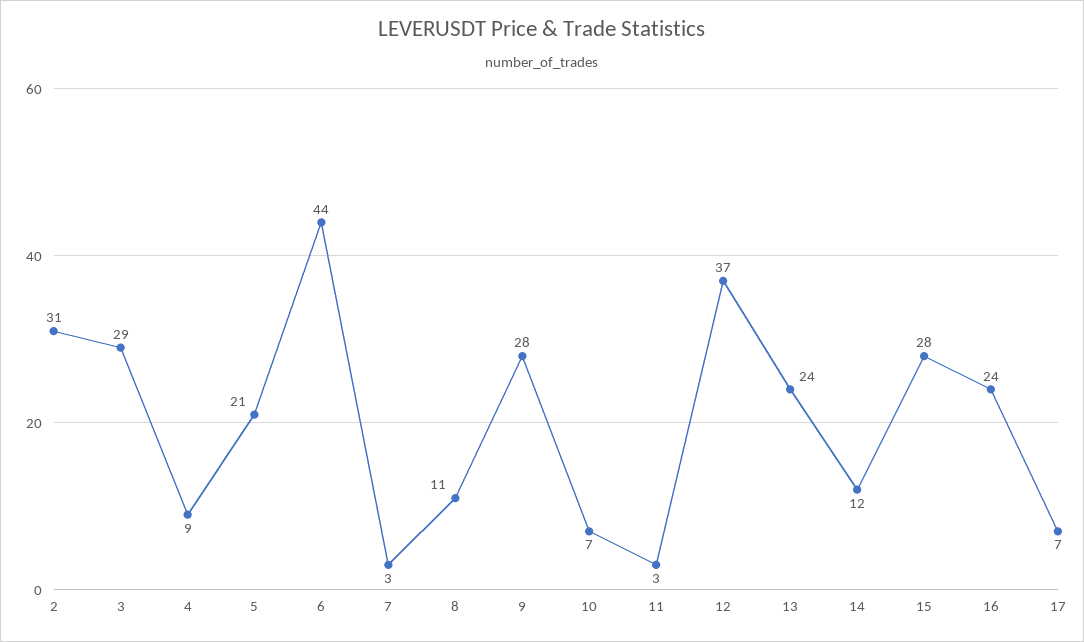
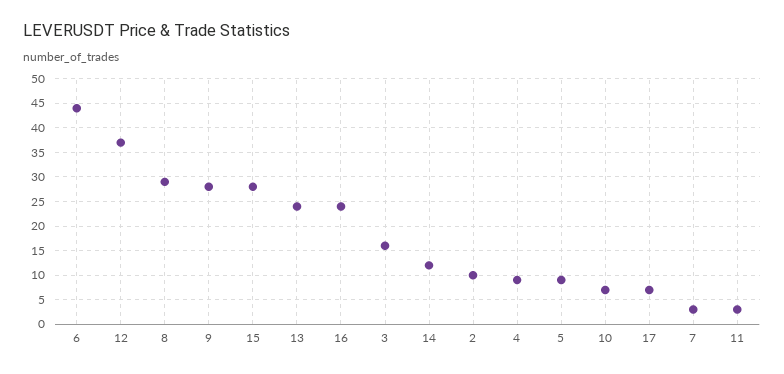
2: 31 -> 10
3: 29 -> 15
5: 21 -> 10
8: 11 -> 30

